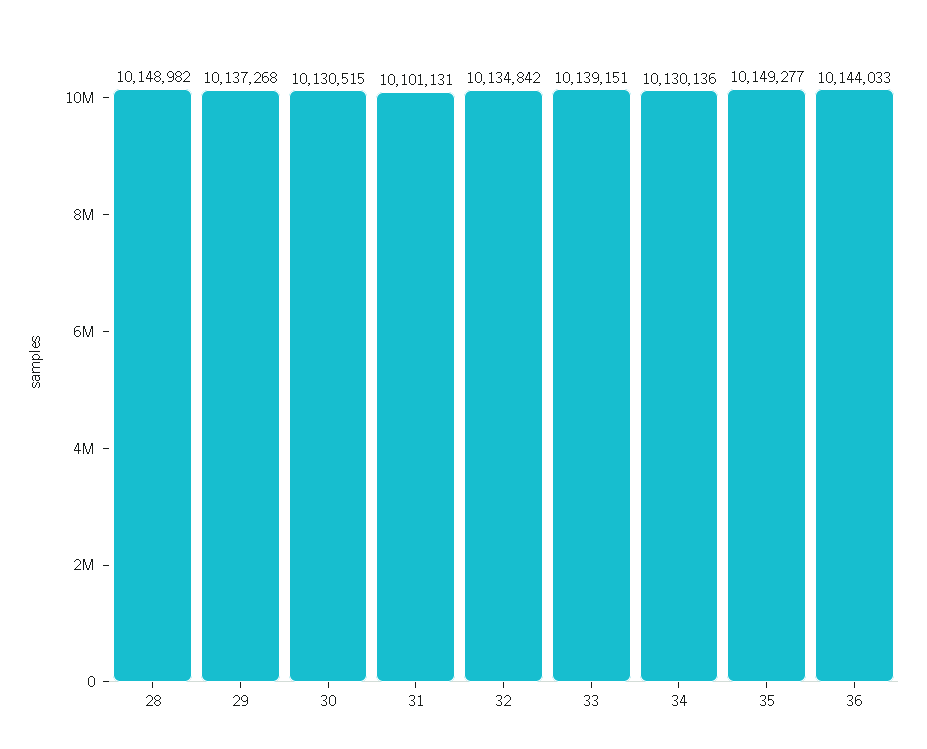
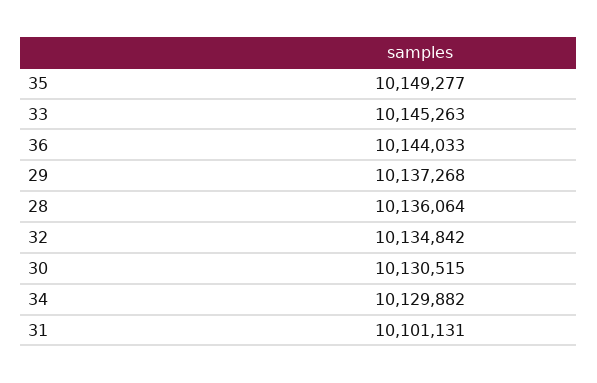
28: 10148982 -> 10136064
33: 10139151 -> 10145263
34: 10130136 -> 10129882

